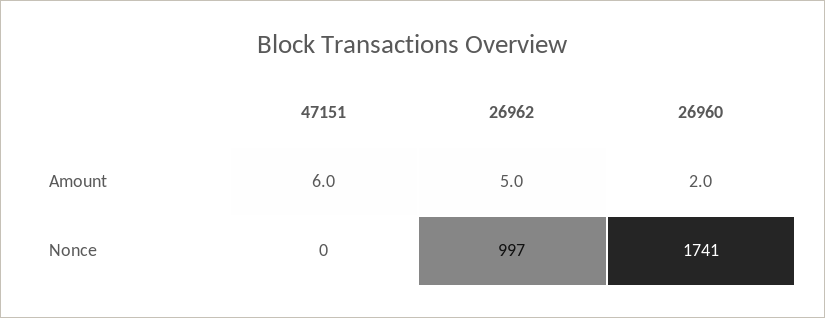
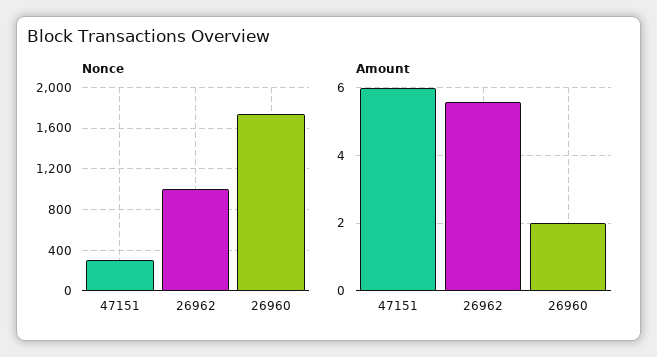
Amount, 26962: 5 -> 5.6
Nonce, 47151: 0 -> 300

